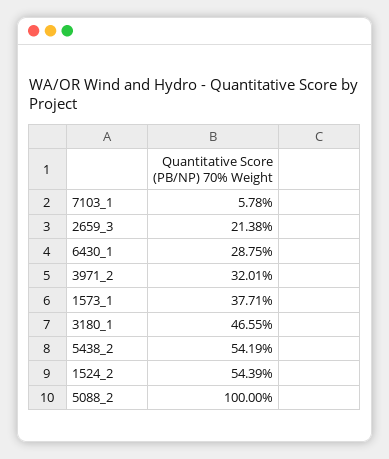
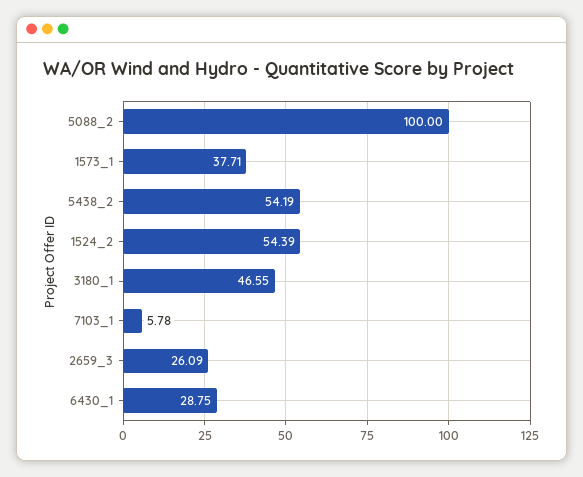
2659_3: 21.38 -> 26.09
3971_2: 32.01 -> none

